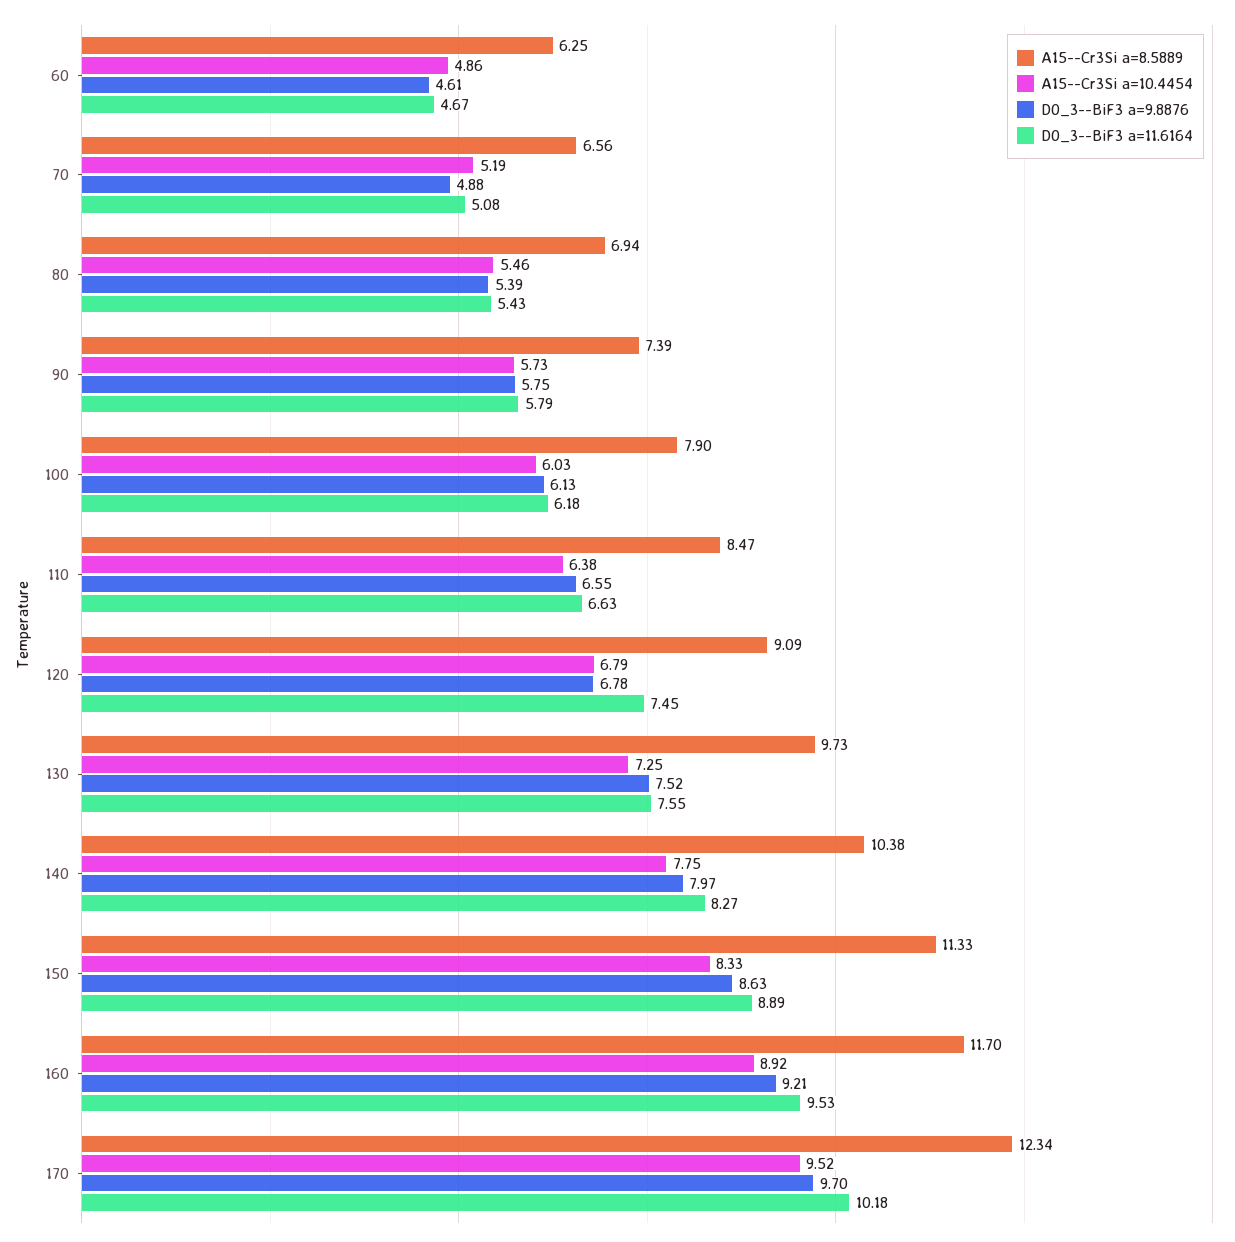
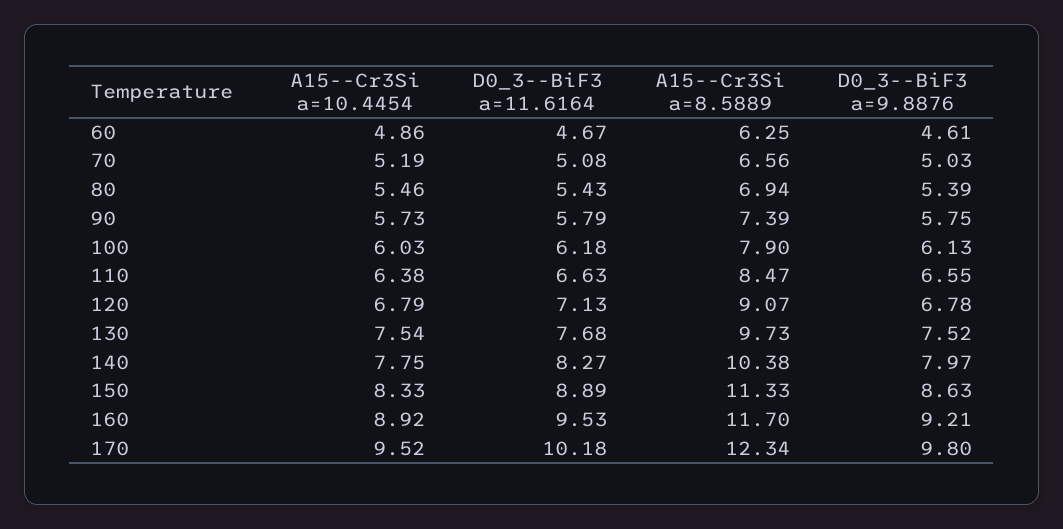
D0_3--BiF3 a=9.8876, 70: 4.88 -> 5.03
A15--Cr3Si a=8.5889, 120: 9.09 -> 9.07
D0_3--BiF3 a=11.6164, 120: 7.45 -> 7.13
A15--Cr3Si a=10.4454, 130: 7.25 -> 7.54
D0_3--BiF3 a=11.6164, 130: 7.55 -> 7.68
D0_3--BiF3 a=9.8876, 170: 9.7 -> 9.8

